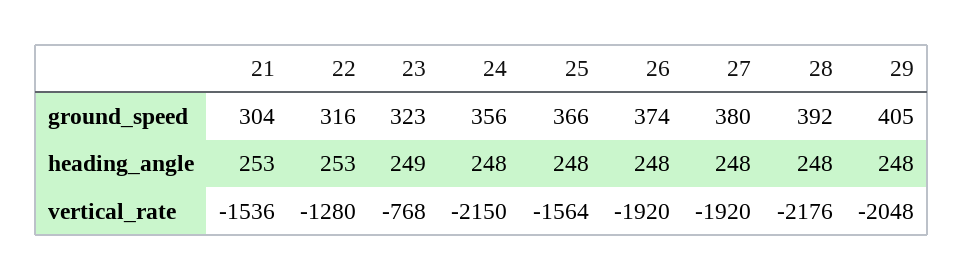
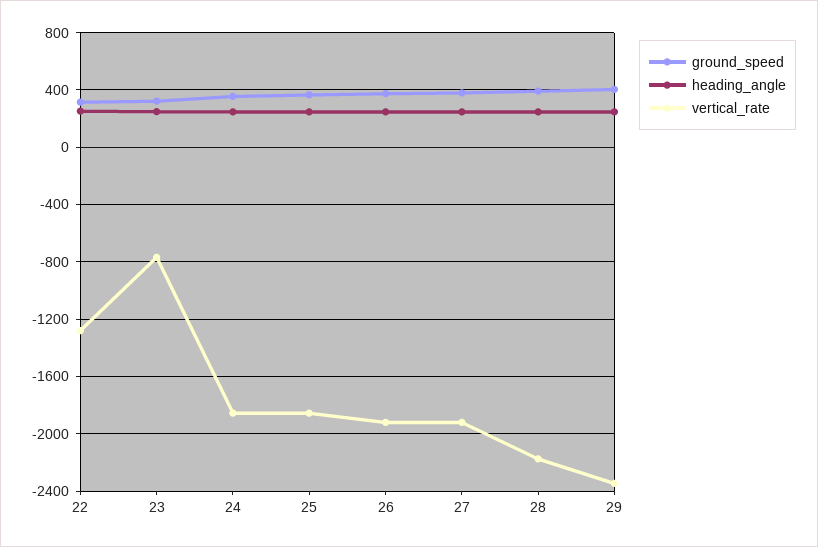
ground_speed, 21: 304 -> none
heading_angle, 21: 253 -> none
vertical_rate, 21: -1536 -> none
vertical_rate, 24: -2150 -> -1850
vertical_rate, 25: -1564 -> -1850
vertical_rate, 29: -2048 -> -2350

